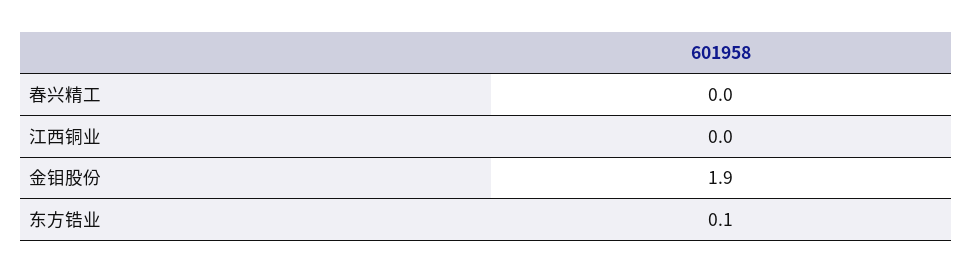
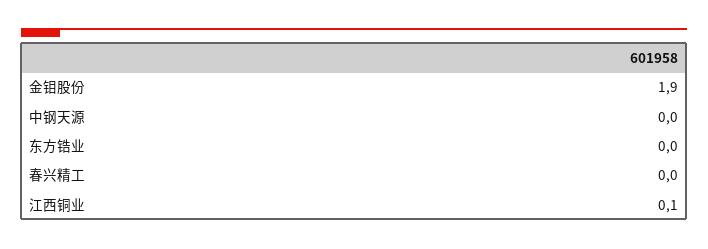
江西铜业: 0 -> 0.1
东方锆业: 0.1 -> 0
中钢天源: none -> 0

